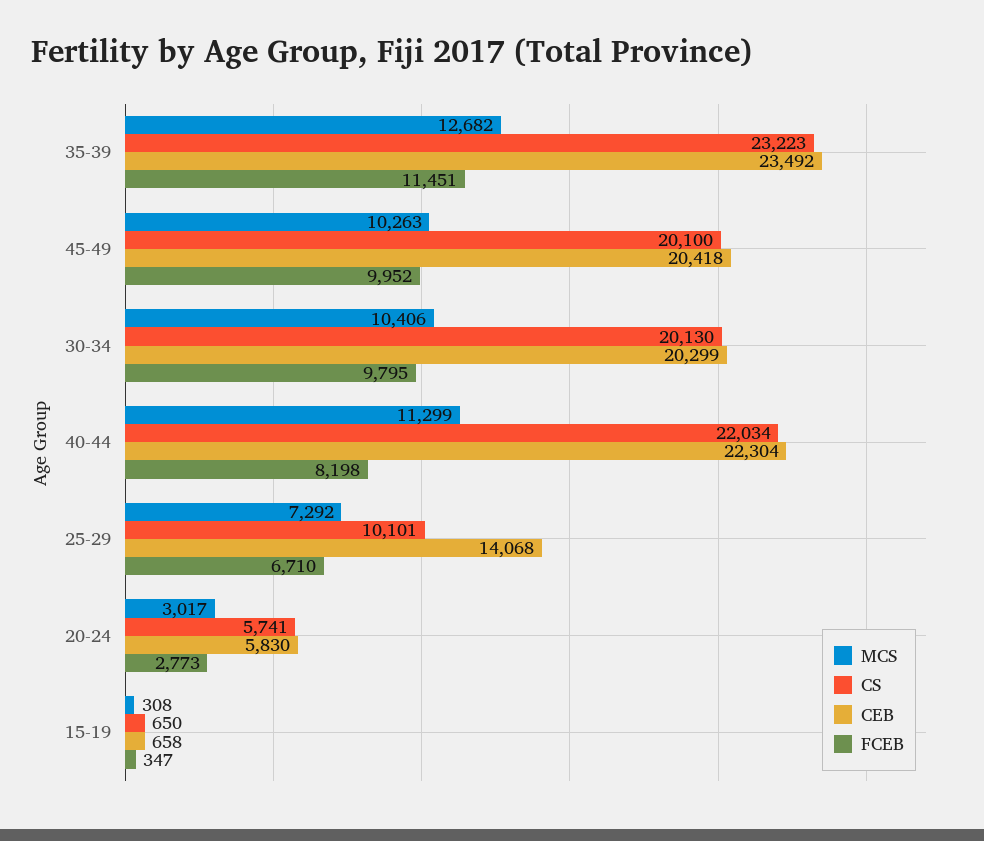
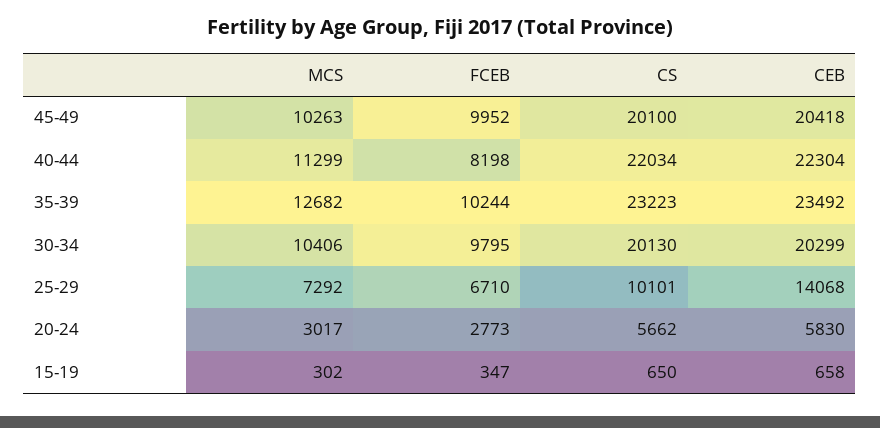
FCEB, 35-39: 11451 -> 10244
CS, 20-24: 5741 -> 5662
MCS, 15-19: 308 -> 302

